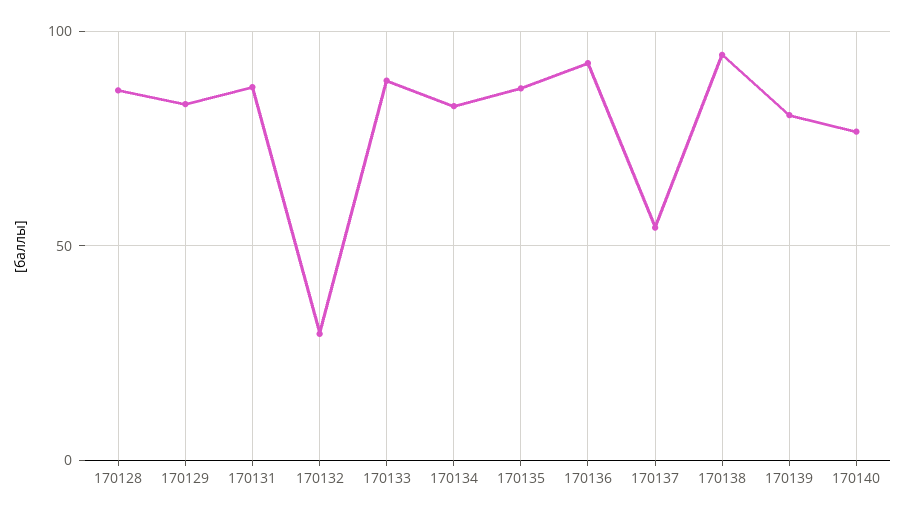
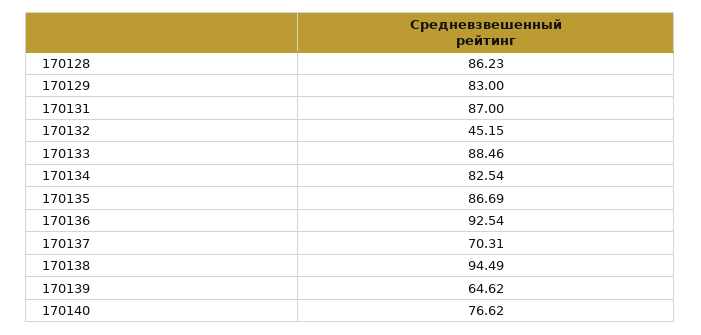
170132: 30 -> 45.15
170137: 55 -> 70.31
170139: 80 -> 64.62

